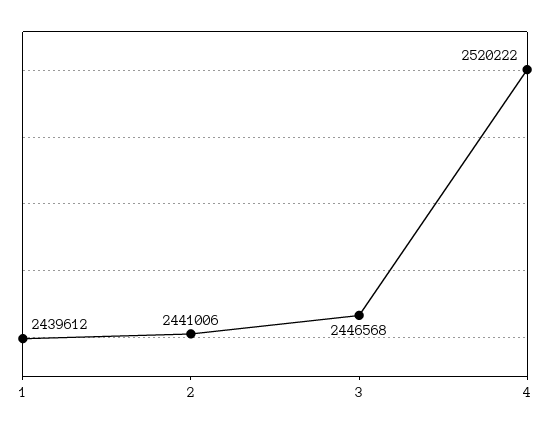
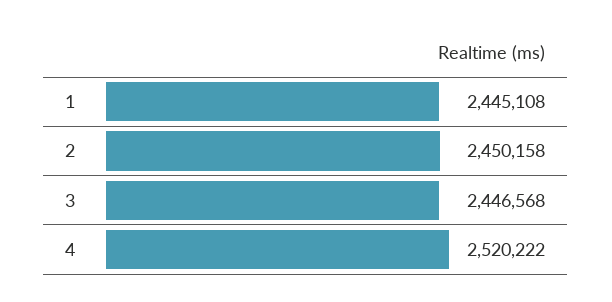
1: 2439612 -> 2445108
2: 2441006 -> 2450158

